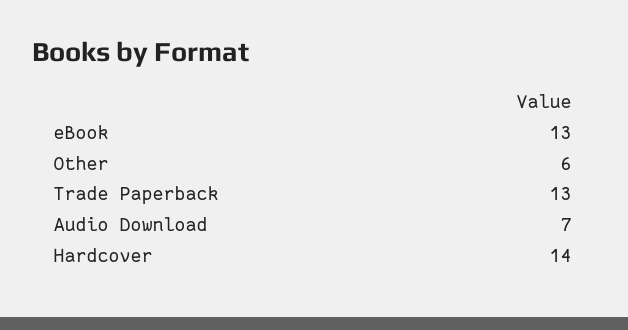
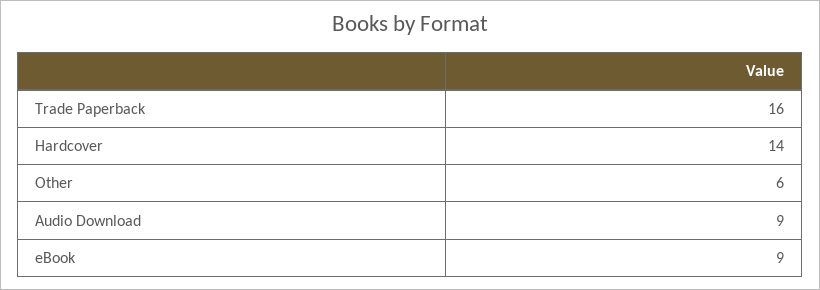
eBook: 13 -> 9
Trade Paperback: 13 -> 16
Audio Download: 7 -> 9

